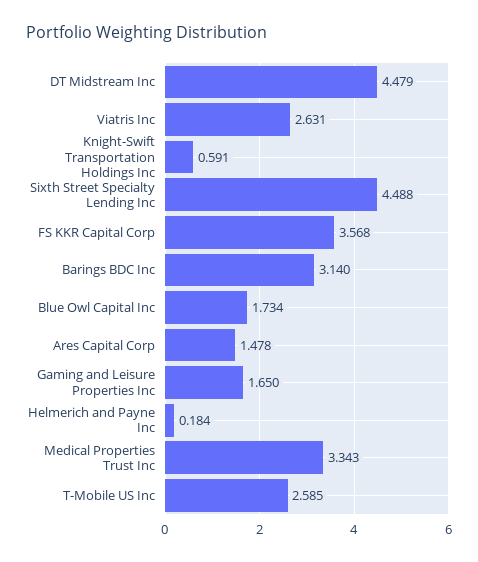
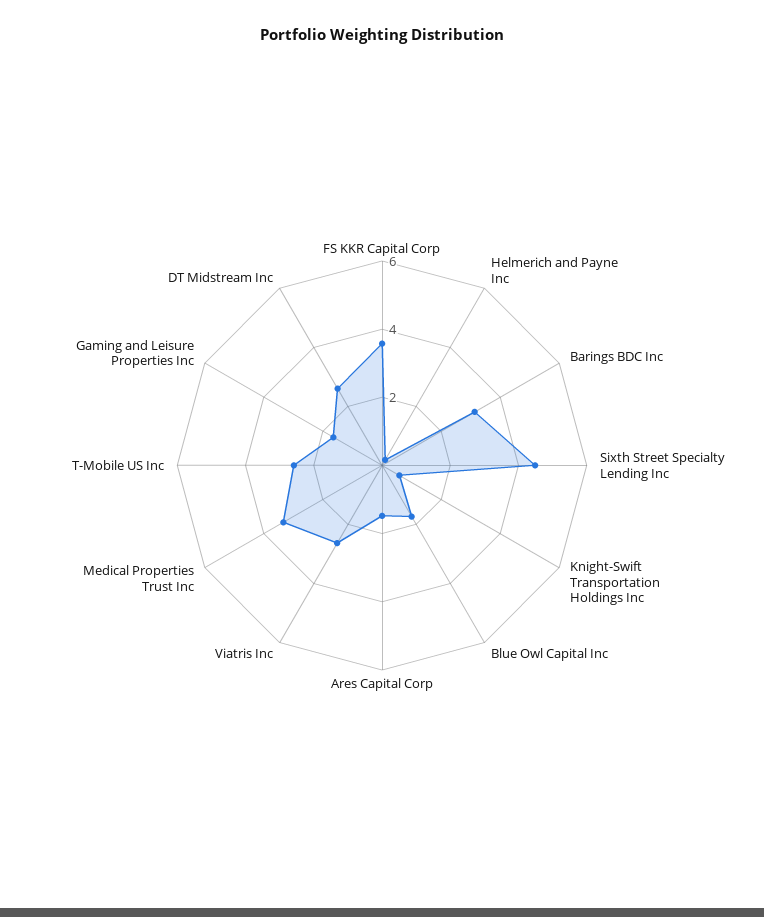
DT Midstream Inc: 4.479 -> 2.5

